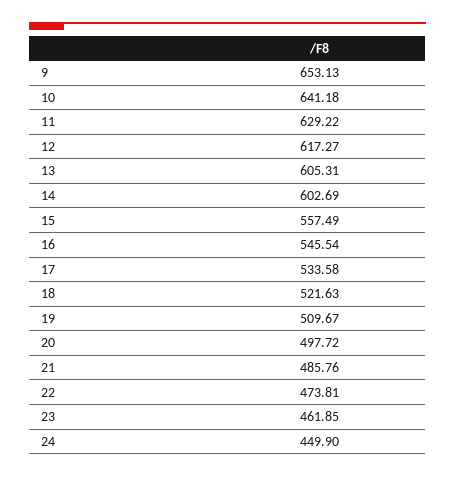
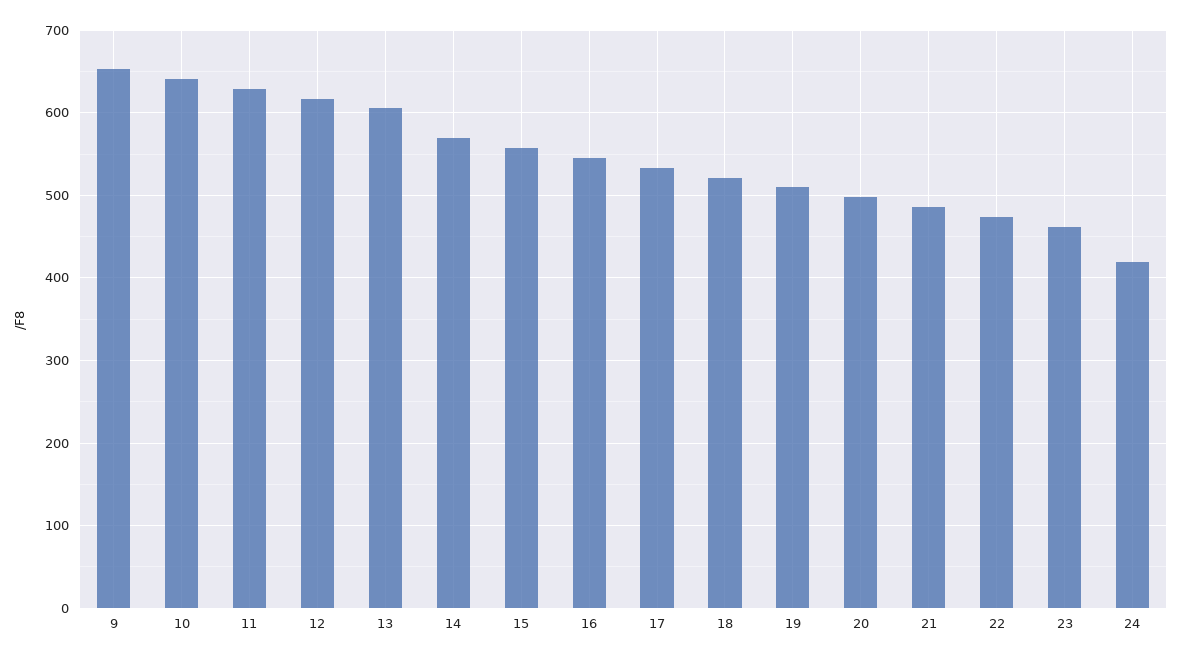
14: 602.69 -> 570
24: 449.9 -> 420

